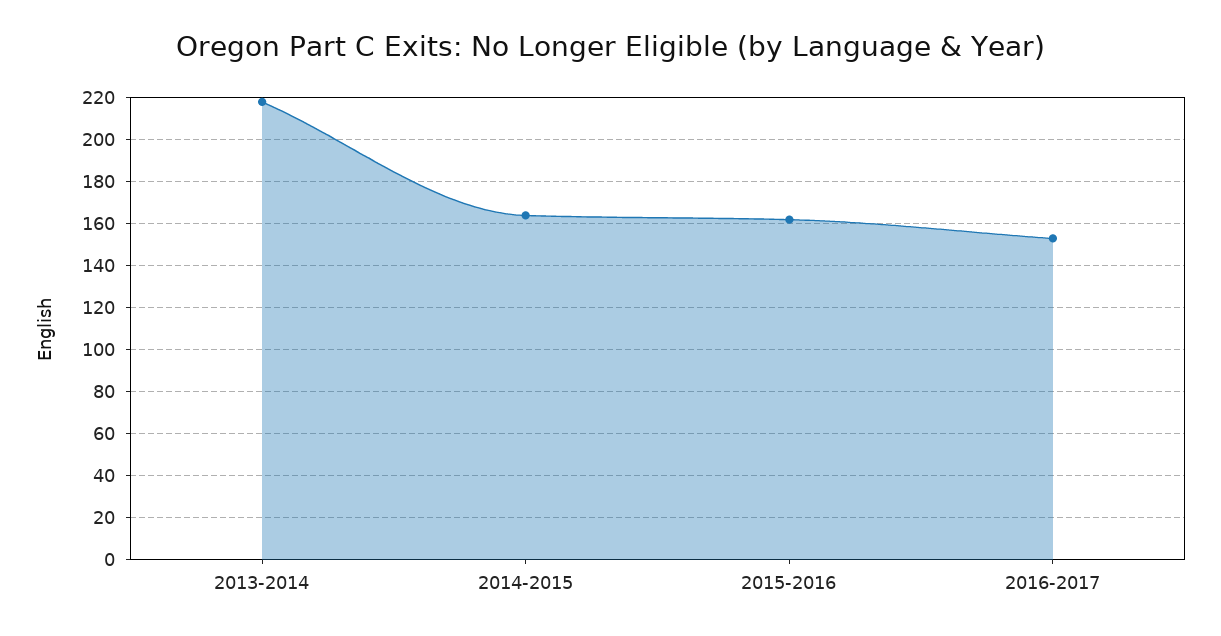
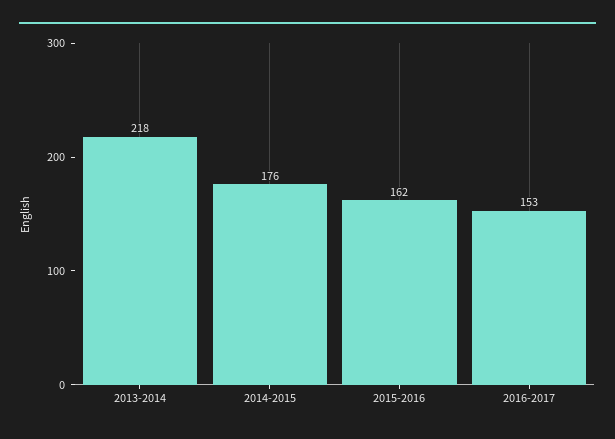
2014-2015: 165 -> 176

